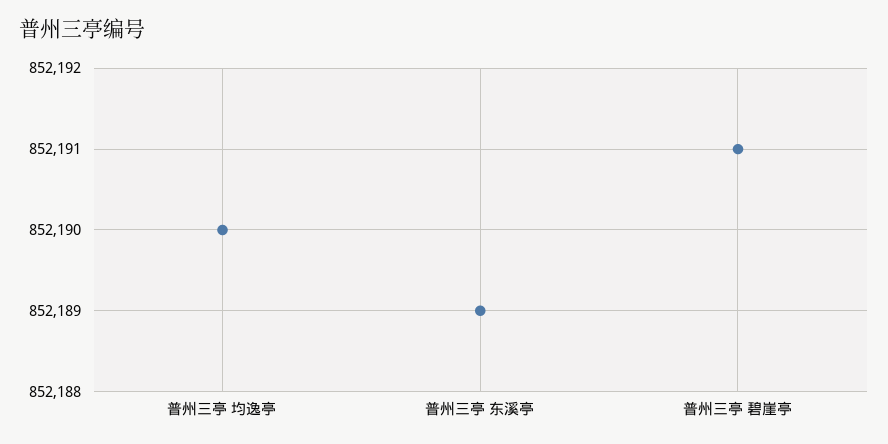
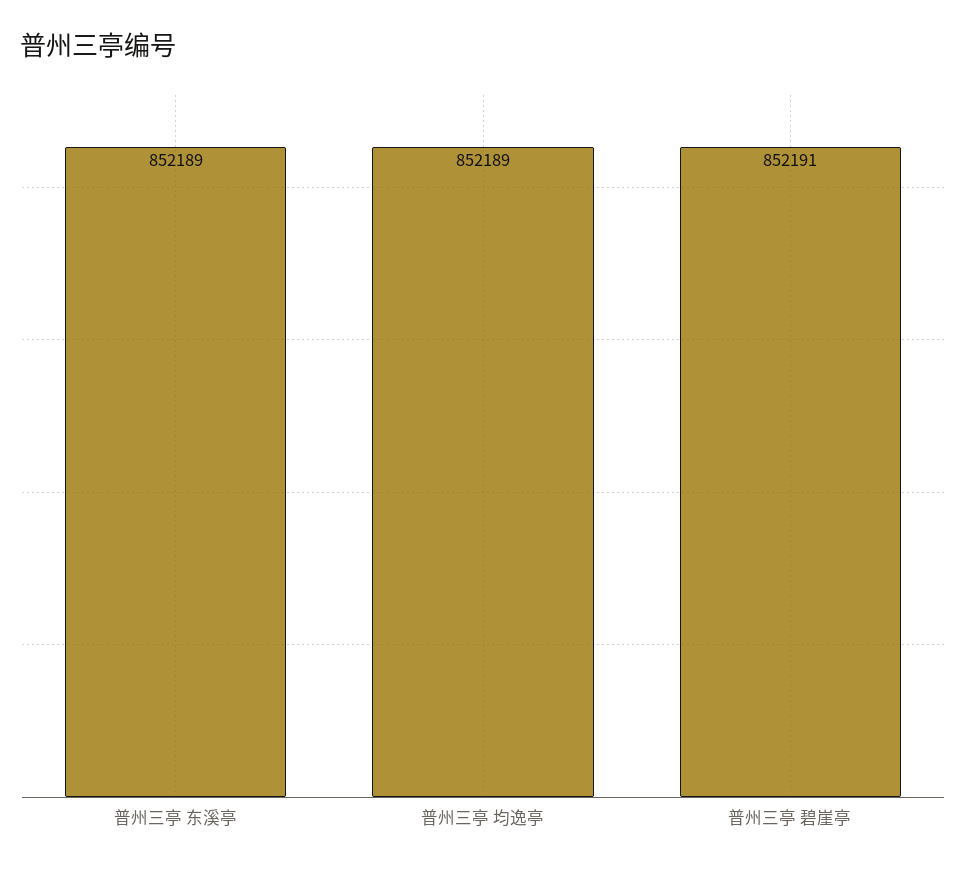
普州三亭 均逸亭: 852190 -> 852189

